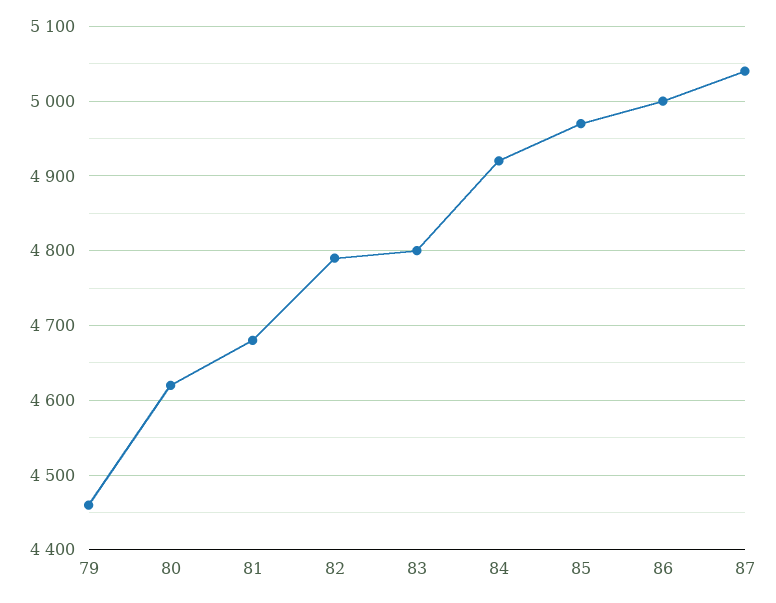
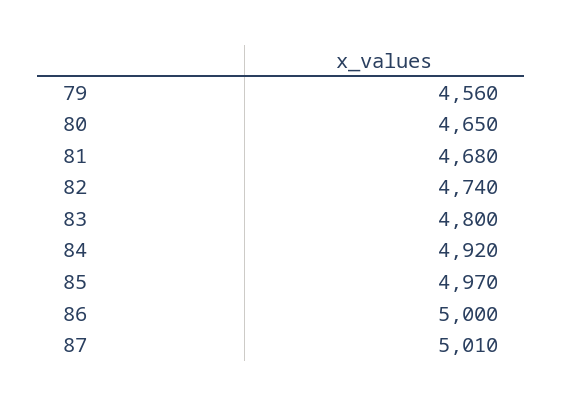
79: 4460 -> 4560
80: 4620 -> 4650
82: 4790 -> 4740
87: 5040 -> 5010

